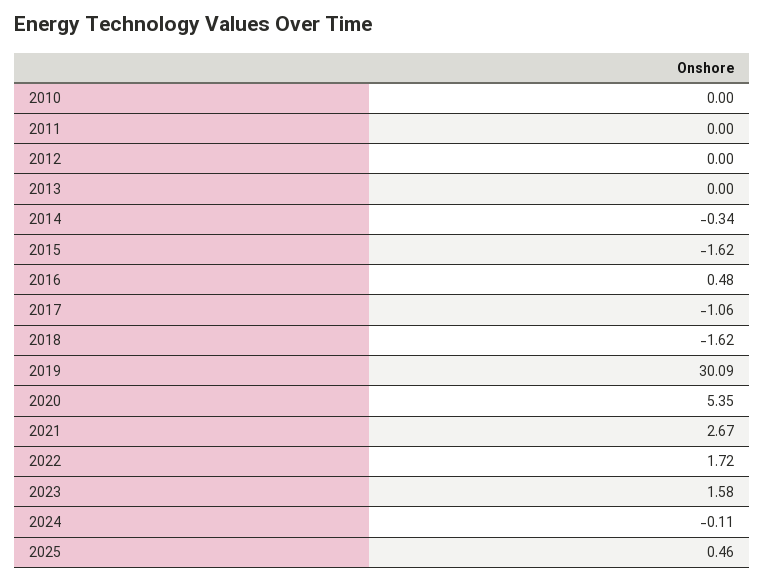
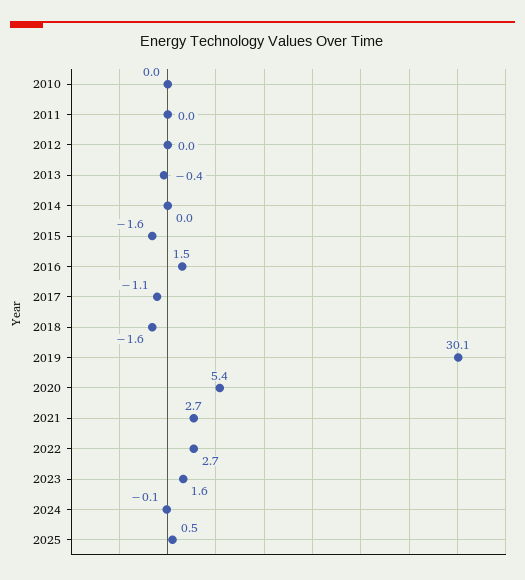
2013: 0 -> -0.4
2014: -0.34 -> 0
2016: 0.48 -> 1.5
2022: 1.72 -> 2.7

